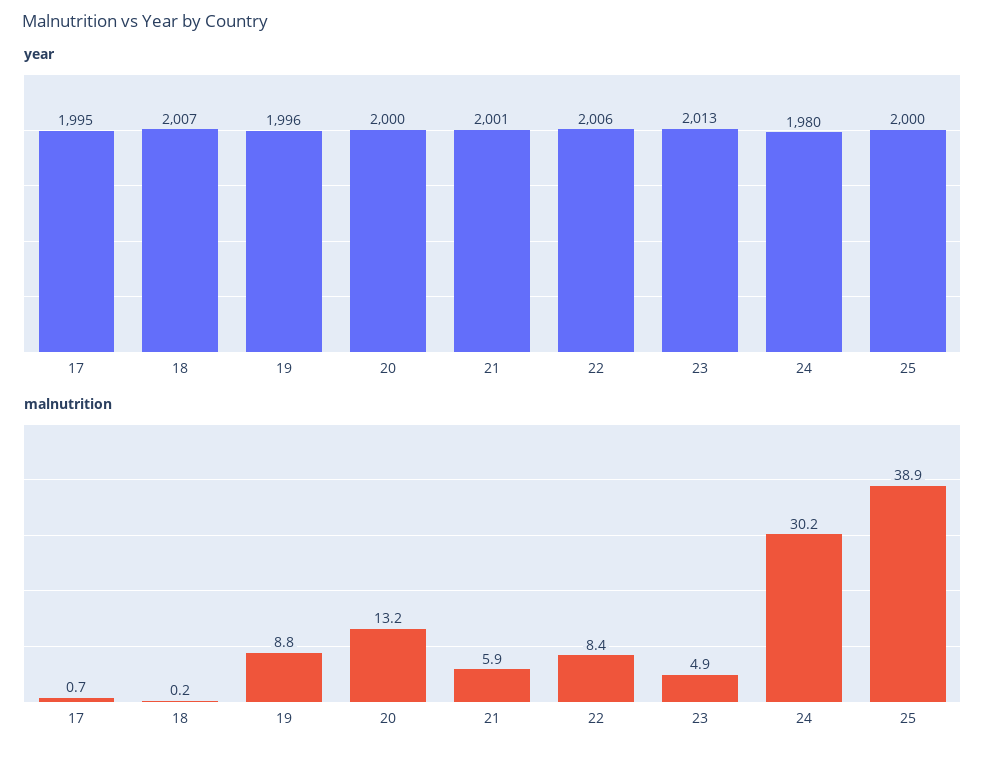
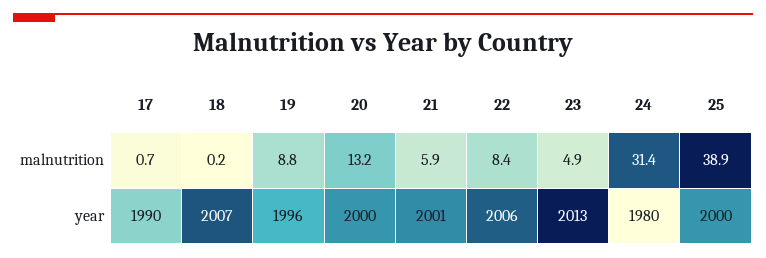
year, 17: 1995 -> 1990
malnutrition, 24: 30.2 -> 31.4

